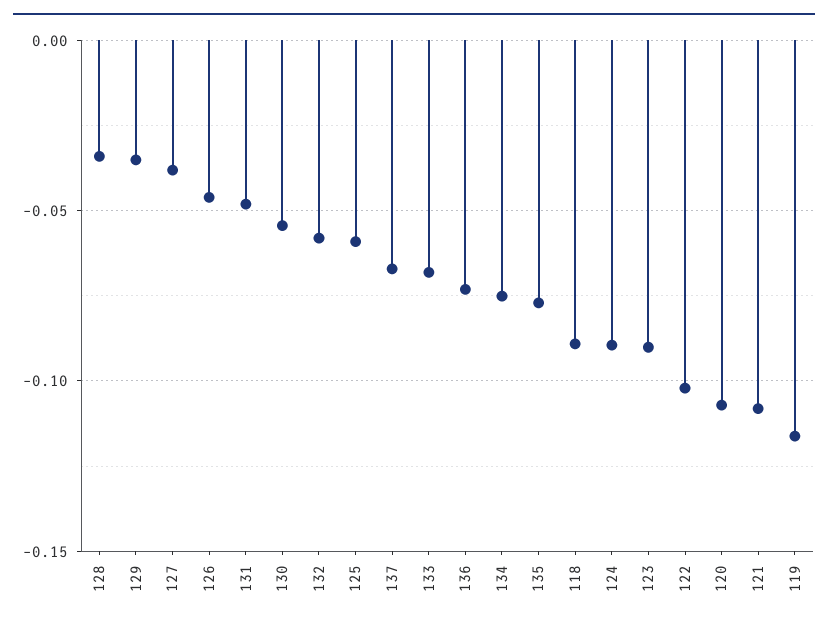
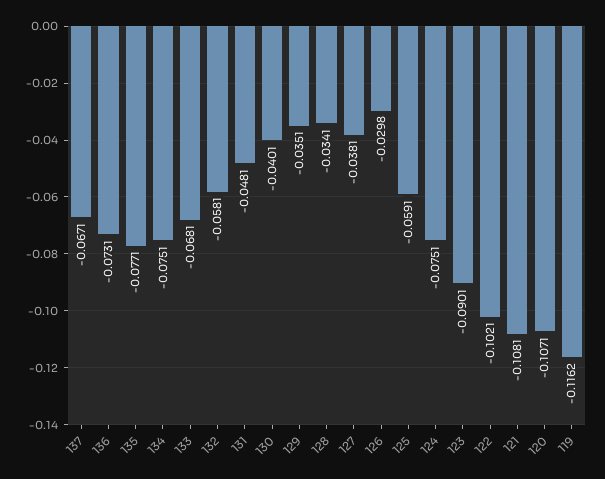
126: -0.045 -> -0.0298
130: -0.055 -> -0.0401
118: -0.09 -> none
124: -0.09 -> -0.0751

